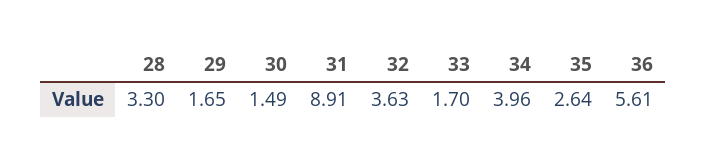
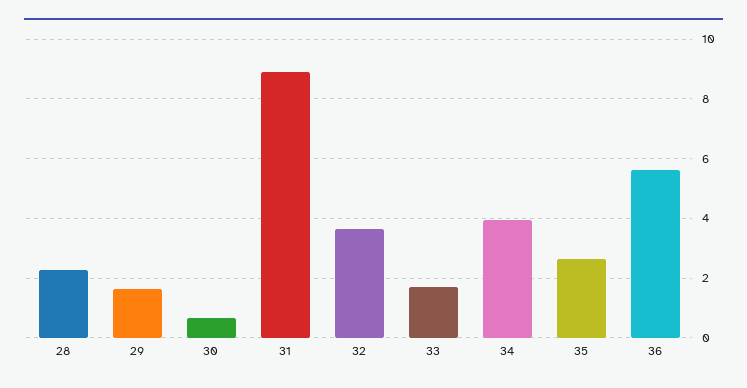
28: 3.3 -> 2.25
30: 1.49 -> 0.75

